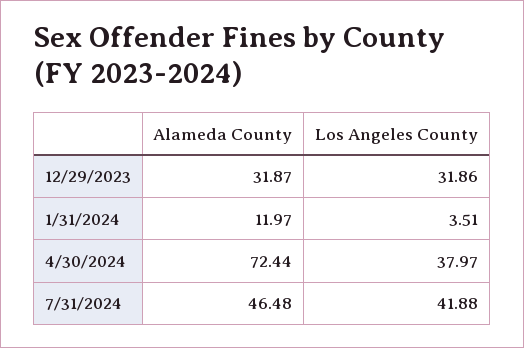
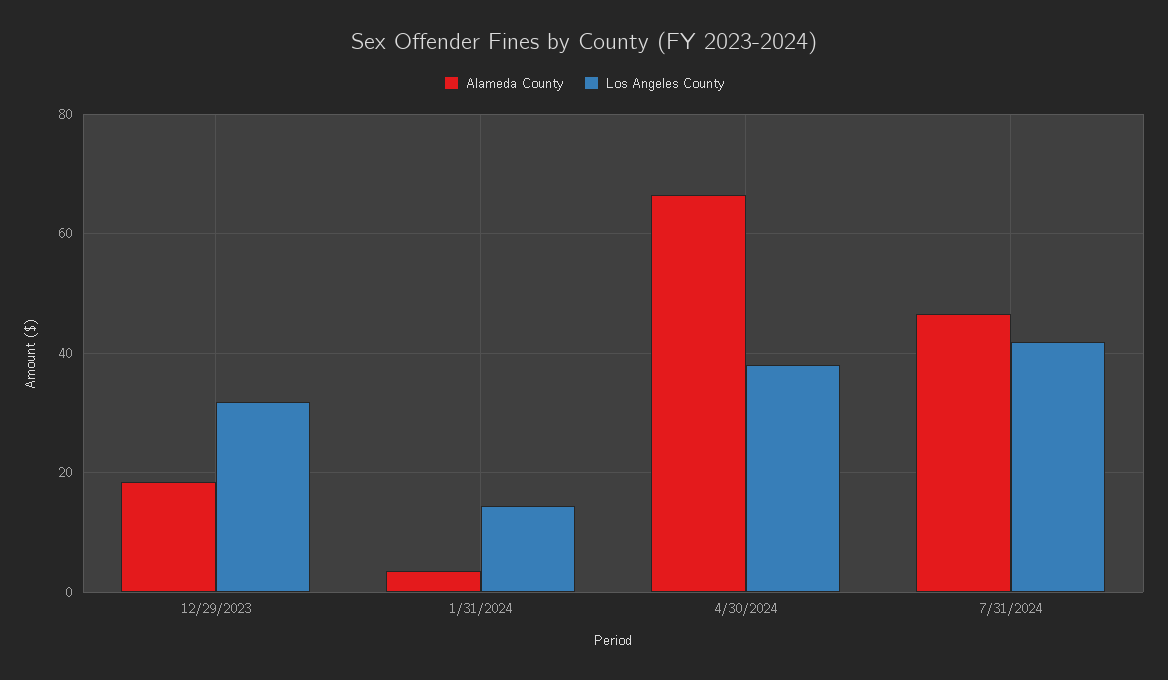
Alameda County, 12/29/2023: 31.87 -> 18
Alameda County, 1/31/2024: 11.97 -> 4
Los Angeles County, 1/31/2024: 3.51 -> 14
Alameda County, 4/30/2024: 72.44 -> 66

